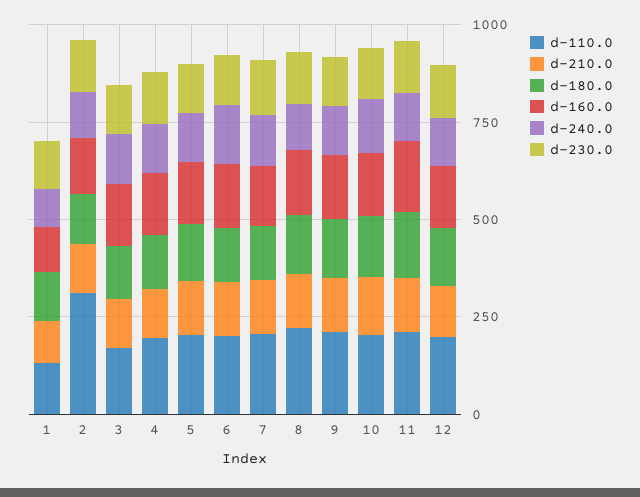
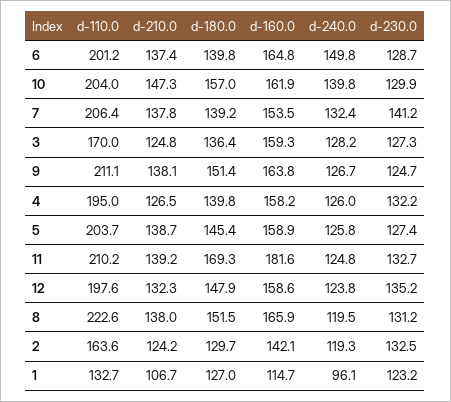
d-110.0, 2: 300 -> 163.6

